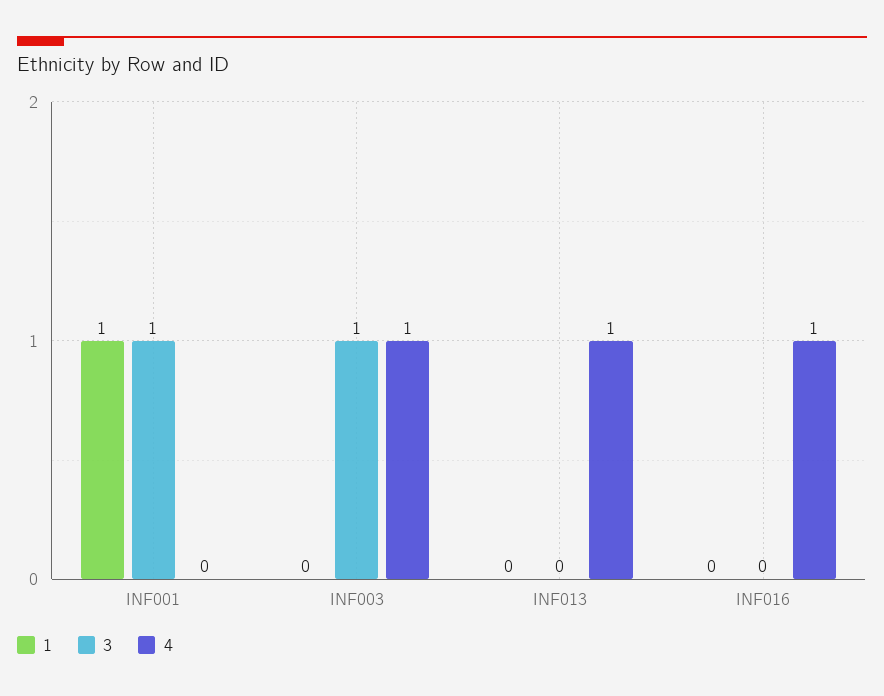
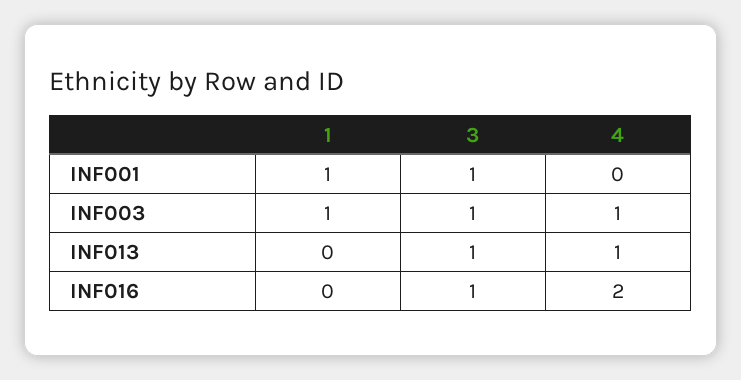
1, INF003: 0 -> 1
3, INF013: 0 -> 1
3, INF016: 0 -> 1
4, INF016: 1 -> 2

